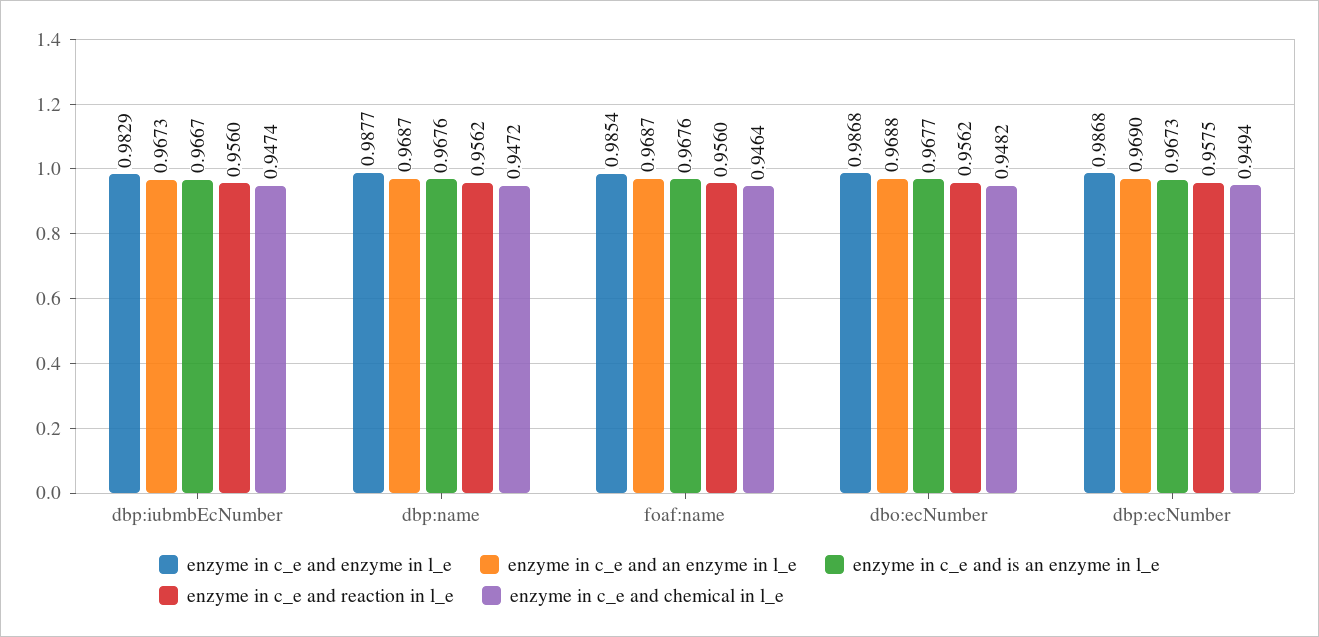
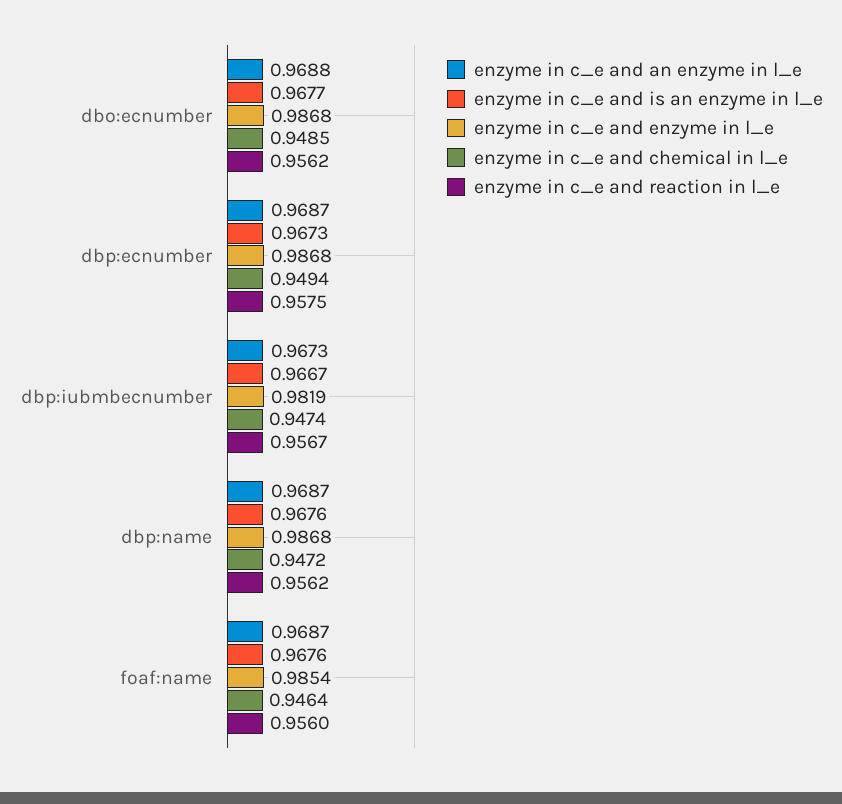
enzyme in c_e and enzyme in l_e, dbp:iubmbEcNumber: 0.9829 -> 0.9819
enzyme in c_e and reaction in l_e, dbp:iubmbEcNumber: 0.956 -> 0.9567
enzyme in c_e and enzyme in l_e, dbp:name: 0.9877 -> 0.9868
enzyme in c_e and chemical in l_e, dbo:ecNumber: 0.9482 -> 0.9485
enzyme in c_e and an enzyme in l_e, dbp:ecNumber: 0.969 -> 0.9687

